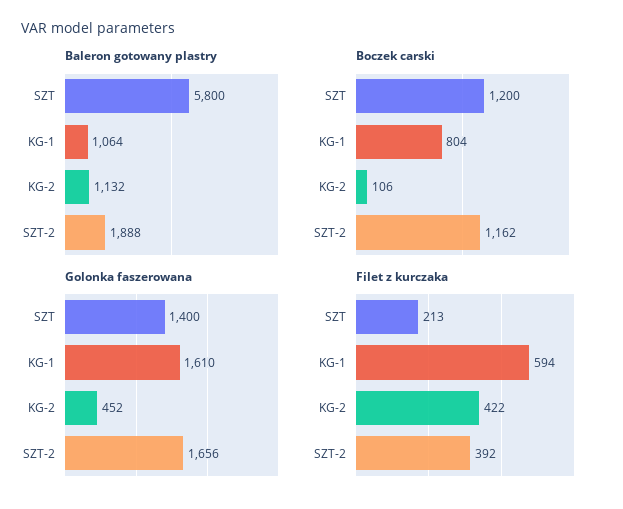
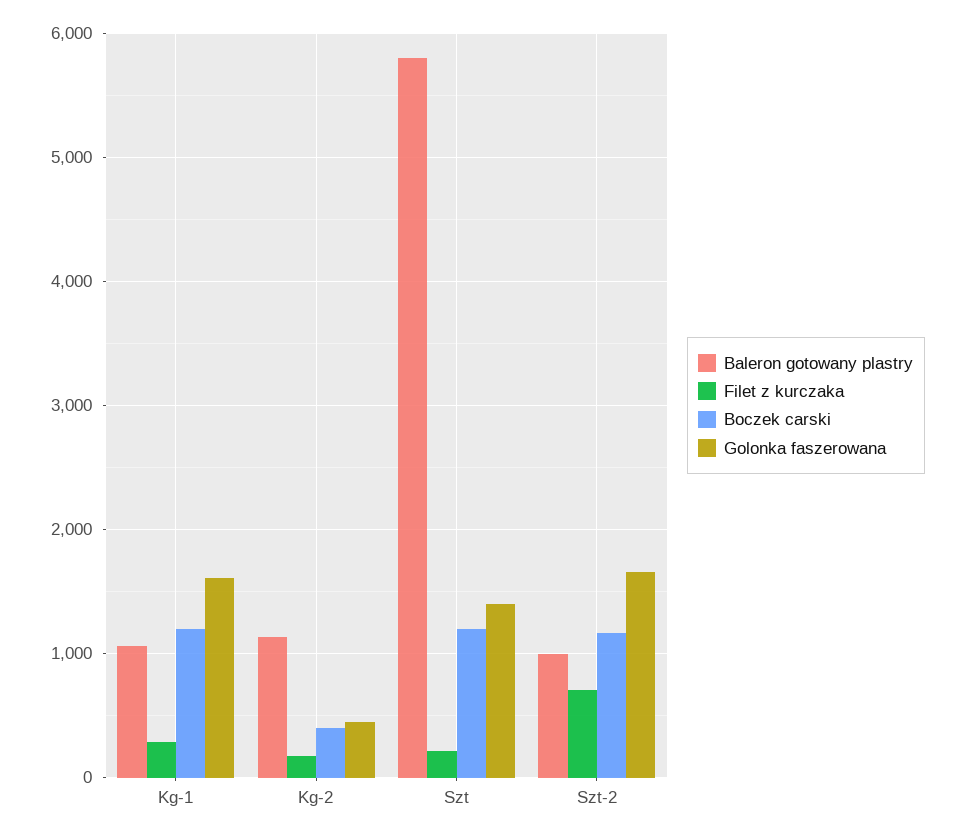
Baleron gotowany plastry, SZT-2: 1888 -> 1000
Boczek carski, KG-1: 804 -> 1200
Boczek carski, KG-2: 106 -> 400
Filet z kurczaka, KG-1: 594 -> 300
Filet z kurczaka, KG-2: 422 -> 200
Filet z kurczaka, SZT-2: 392 -> 700

